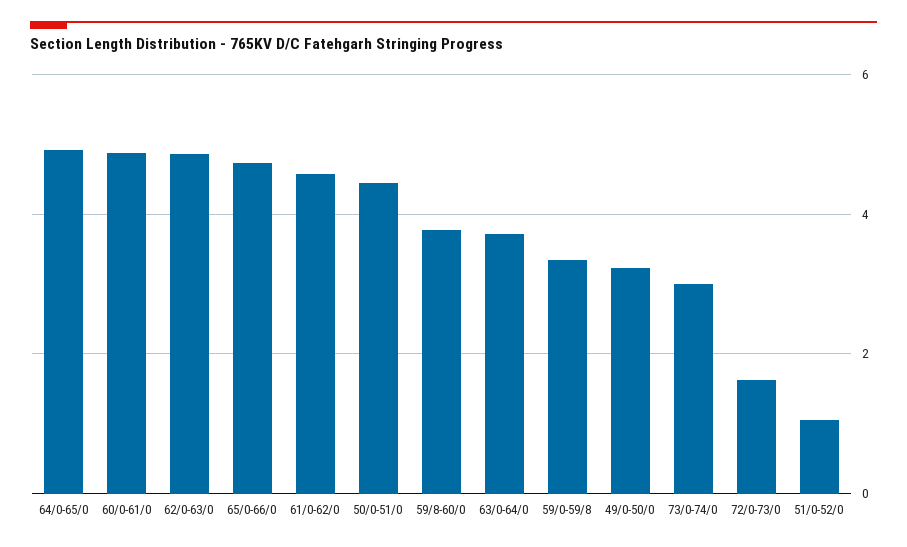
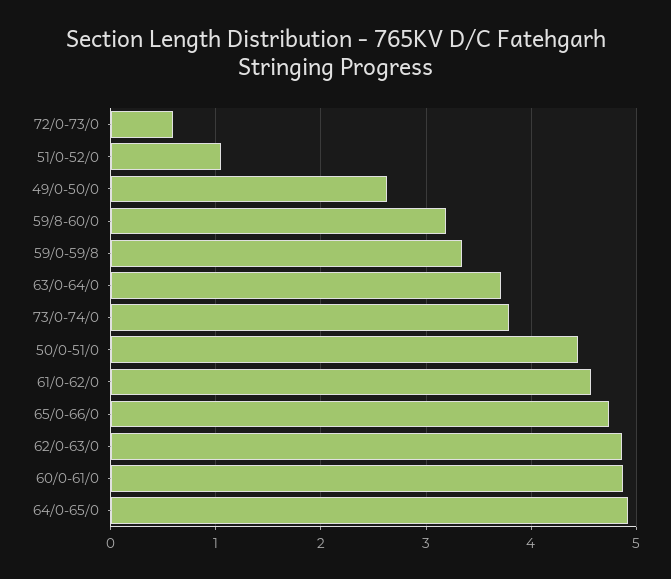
59/8-60/0: 3.8 -> 3.2
49/0-50/0: 3.2 -> 2.6
73/0-74/0: 3 -> 3.8
72/0-73/0: 1.6 -> 0.6

